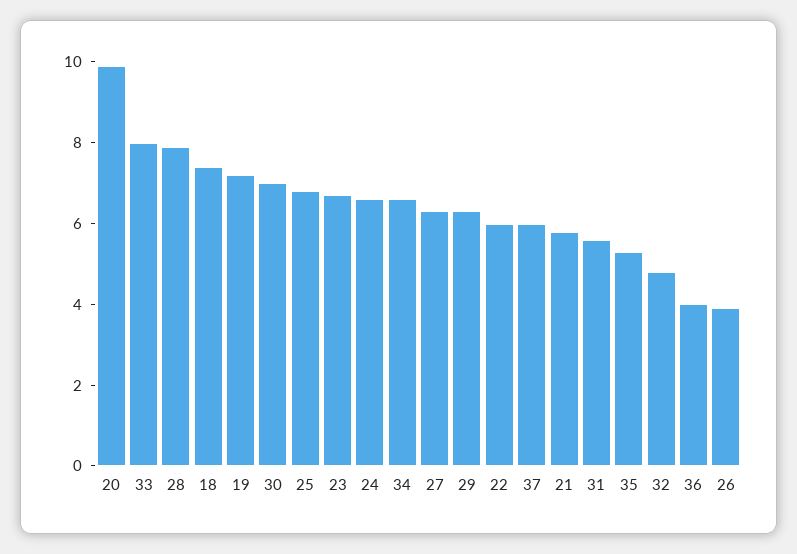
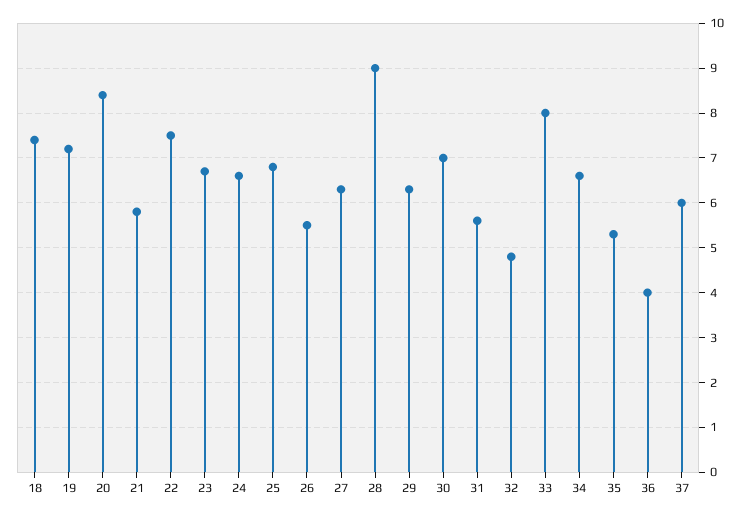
20: 10 -> 8.5
28: 8 -> 9
22: 6 -> 7.5
26: 4 -> 5.5

